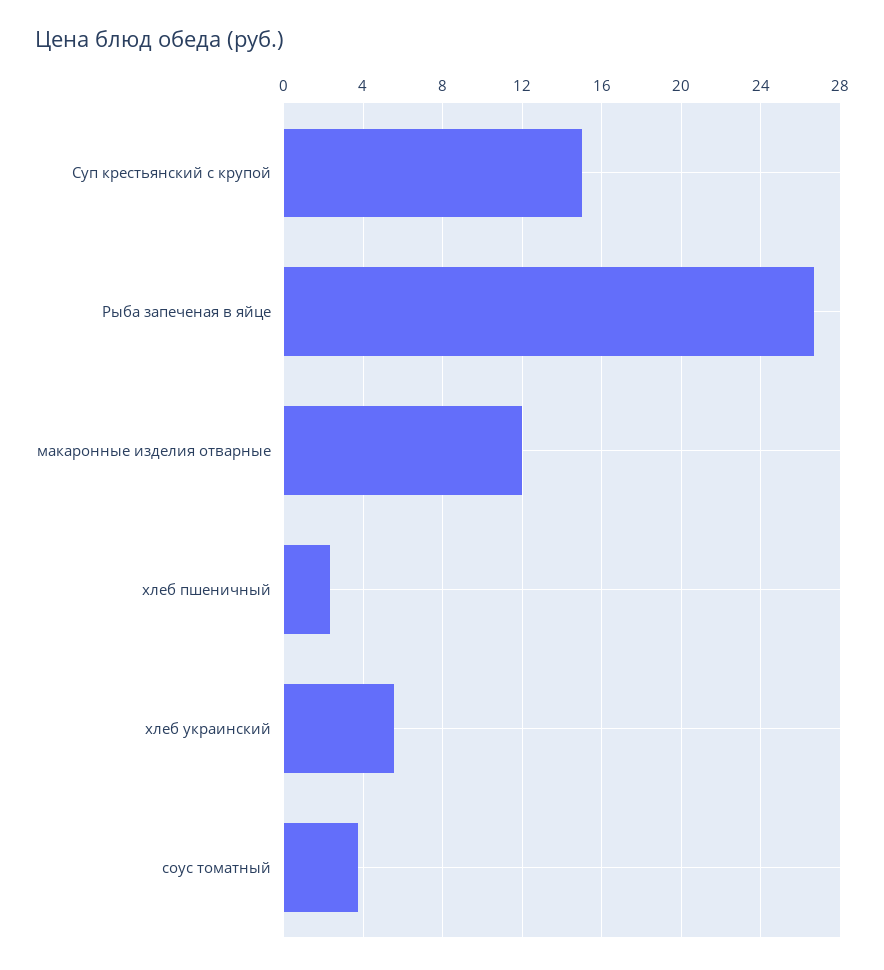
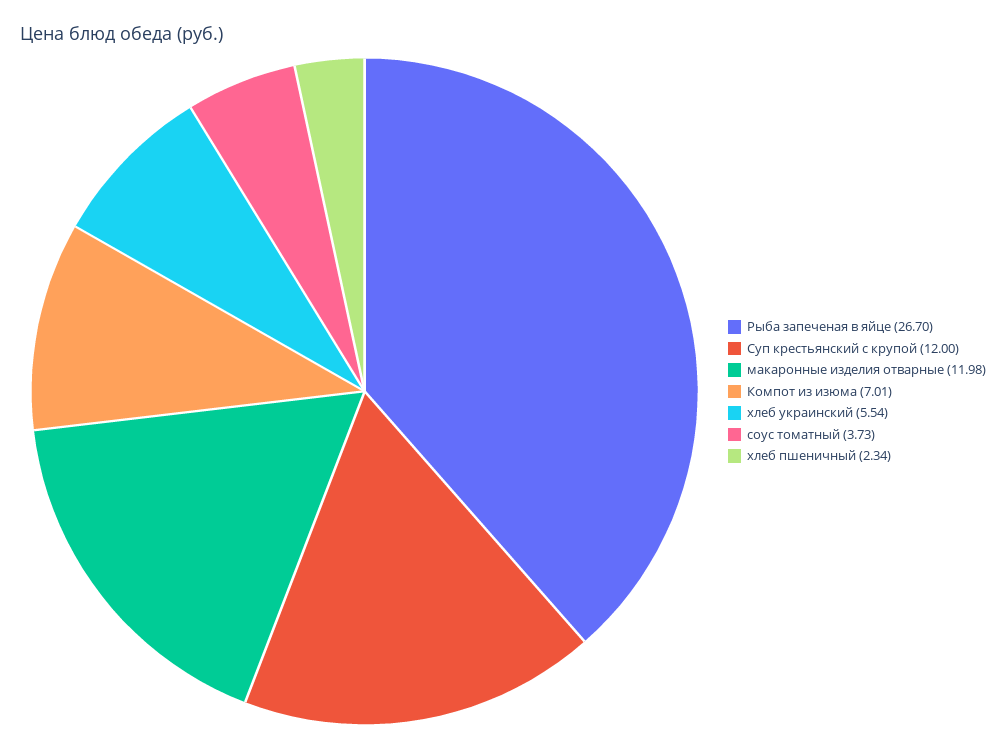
Суп крестьянский с крупой: 15 -> 12
Компот из изюма: none -> 7.01

